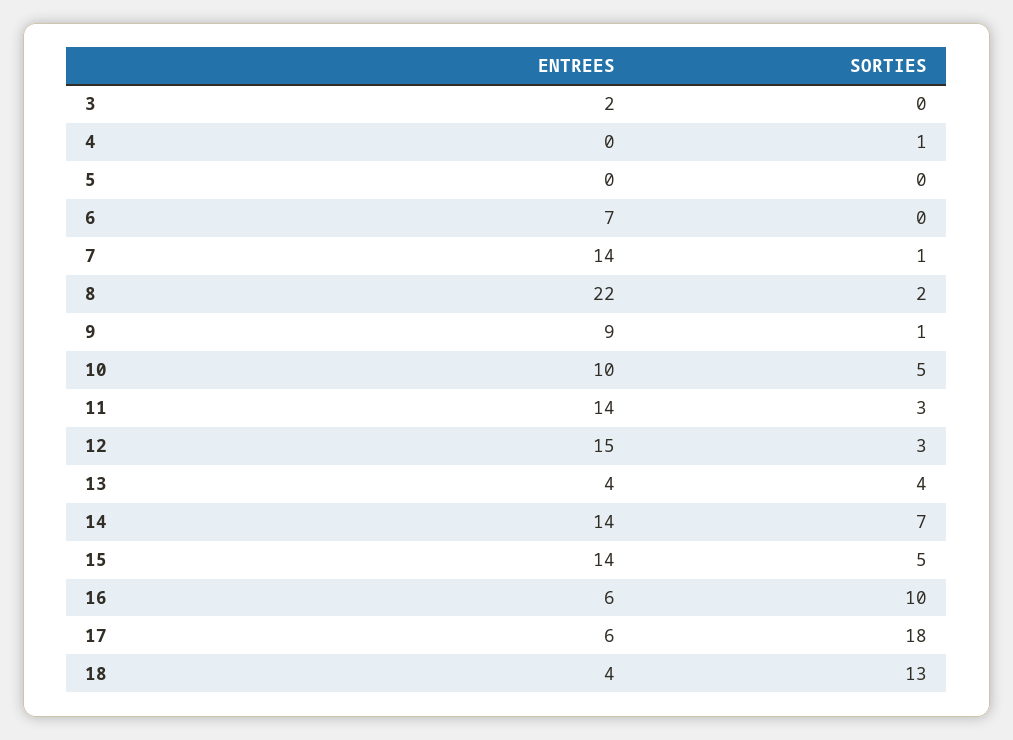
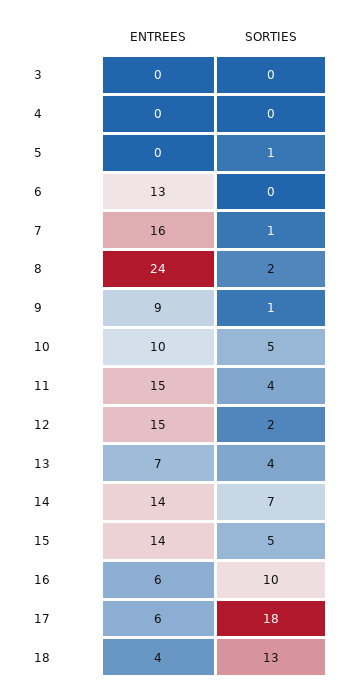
ENTREES, 3: 2 -> 0
SORTIES, 4: 1 -> 0
SORTIES, 5: 0 -> 1
ENTREES, 6: 7 -> 13
ENTREES, 7: 14 -> 16
ENTREES, 8: 22 -> 24
ENTREES, 11: 14 -> 15
SORTIES, 11: 3 -> 4
SORTIES, 12: 3 -> 2
ENTREES, 13: 4 -> 7

